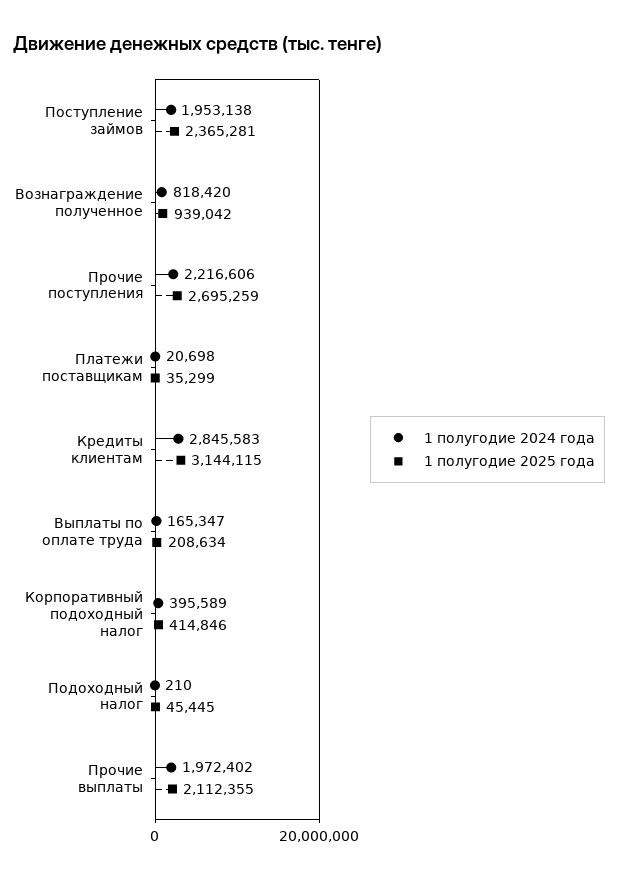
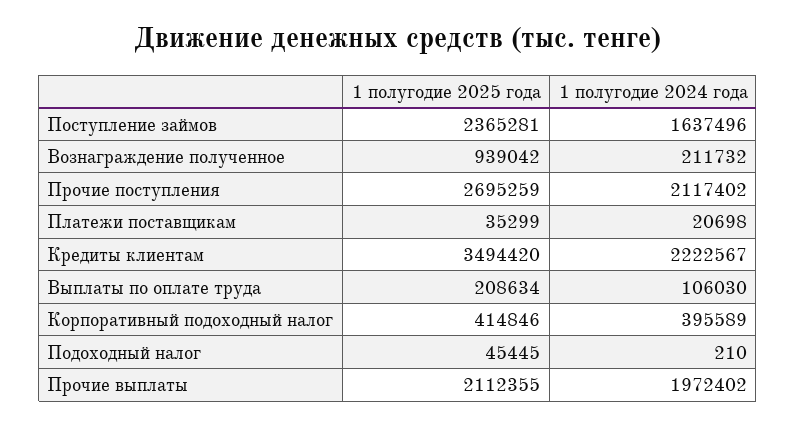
1 полугодие 2024 года, Поступление займов: 1953138 -> 1637496
1 полугодие 2024 года, Вознаграждение полученное: 818420 -> 211732
1 полугодие 2024 года, Прочие поступления: 2216606 -> 2117402
1 полугодие 2024 года, Кредиты клиентам: 2845583 -> 2222567
1 полугодие 2025 года, Кредиты клиентам: 3144115 -> 3494420
1 полугодие 2024 года, Выплаты по оплате труда: 165347 -> 106030

